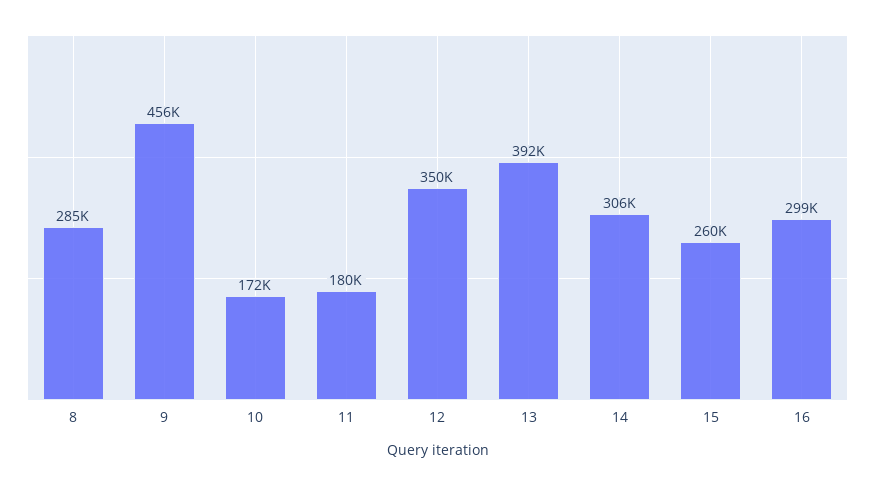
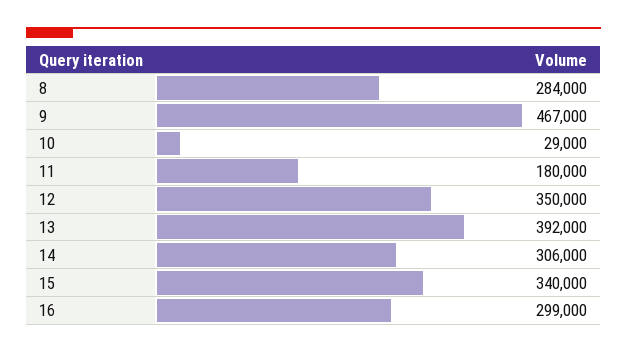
8: 285000 -> 284000
9: 456000 -> 467000
10: 172000 -> 29000
15: 260000 -> 340000

